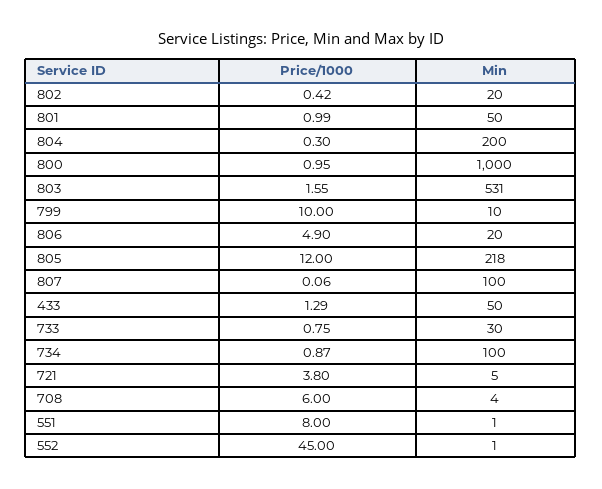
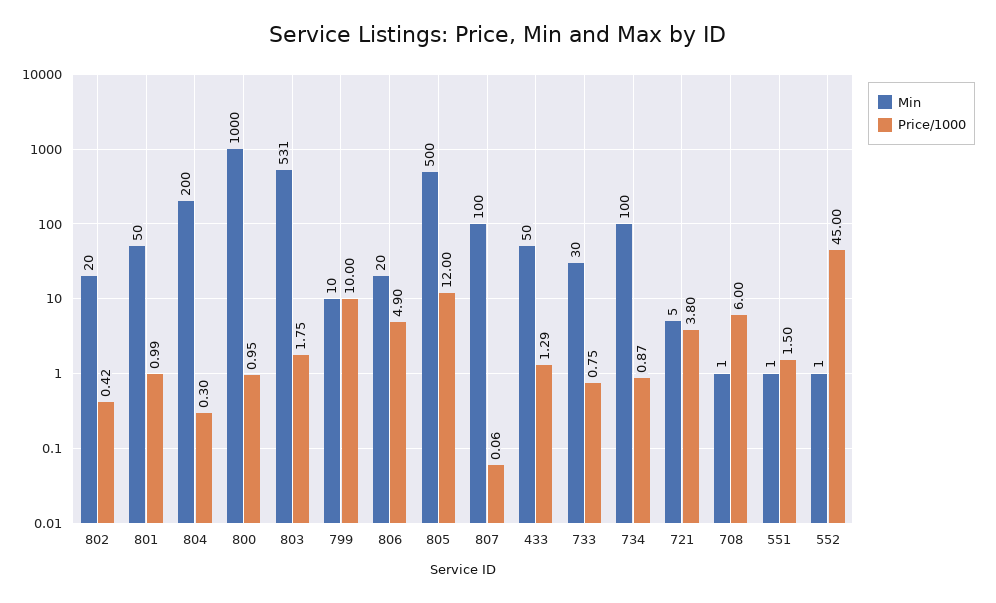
Price/1000, 803: 1.55 -> 1.75
Min, 805: 218 -> 500
Min, 708: 4 -> 1
Price/1000, 551: 8 -> 1.5

